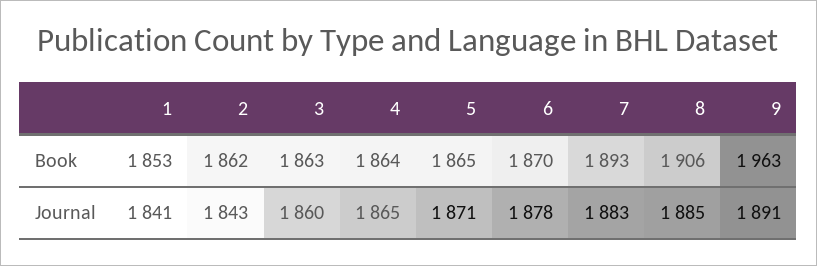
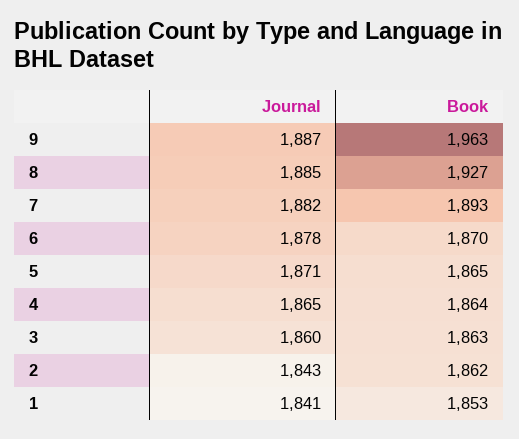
8, Book: 1906 -> 1927
7, Journal: 1883 -> 1882
9, Journal: 1891 -> 1887

